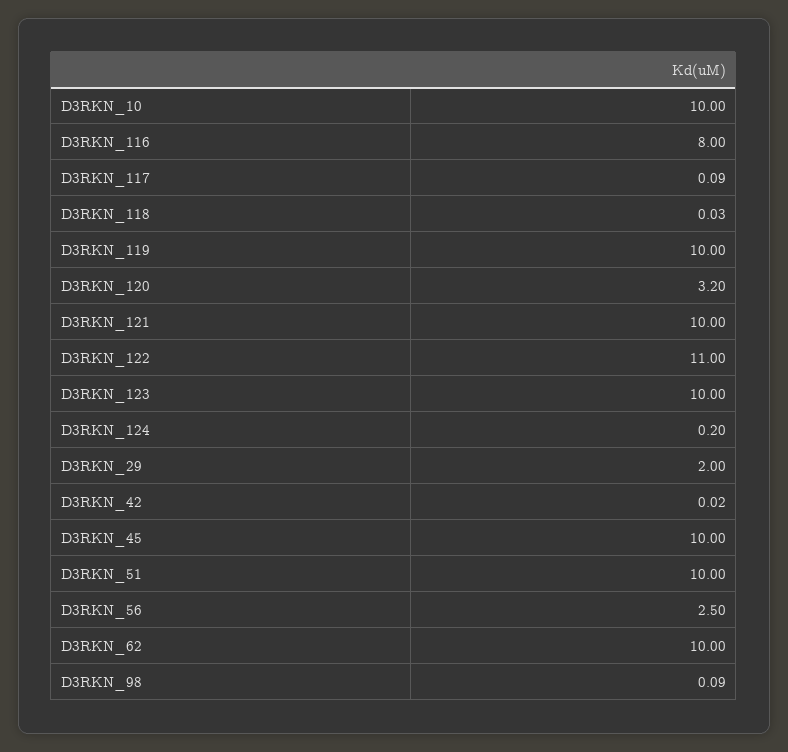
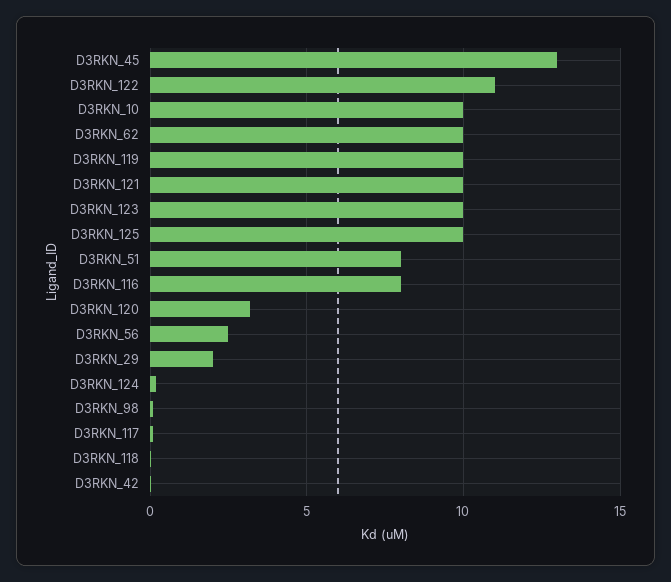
D3RKN_45: 10 -> 13
D3RKN_51: 10 -> 8
D3RKN_125: none -> 10

